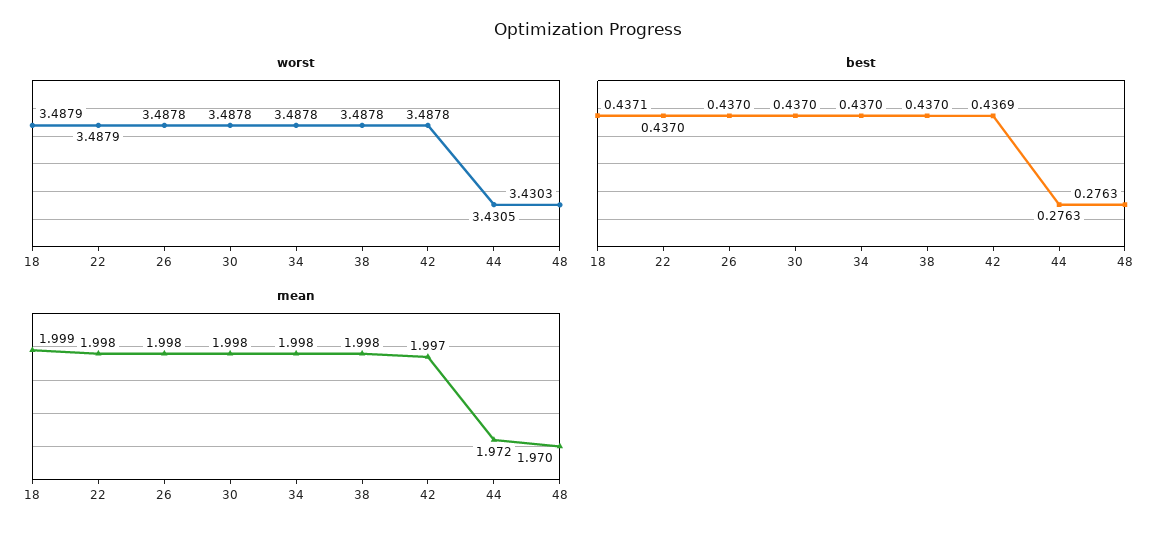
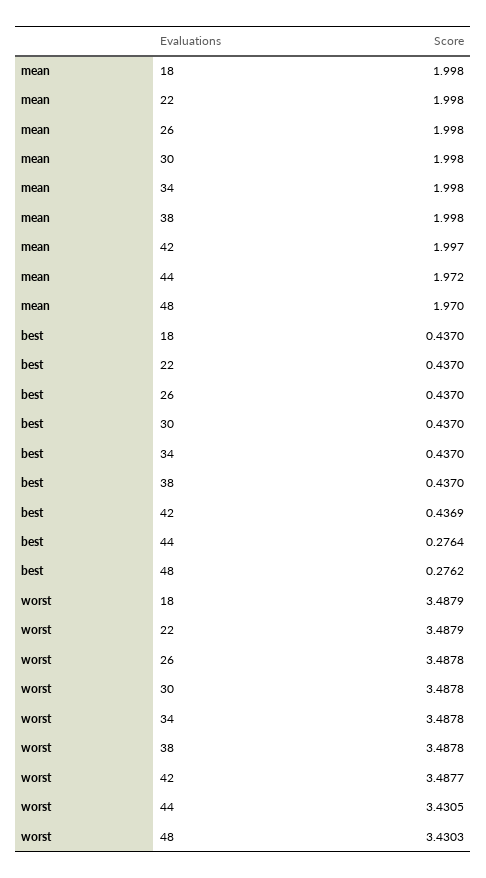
worst, 42: 3.4878 -> 3.4877
best, 18: 0.4371 -> 0.437
best, 44: 0.2763 -> 0.2764
best, 48: 0.2763 -> 0.2762
mean, 18: 1.999 -> 1.998

